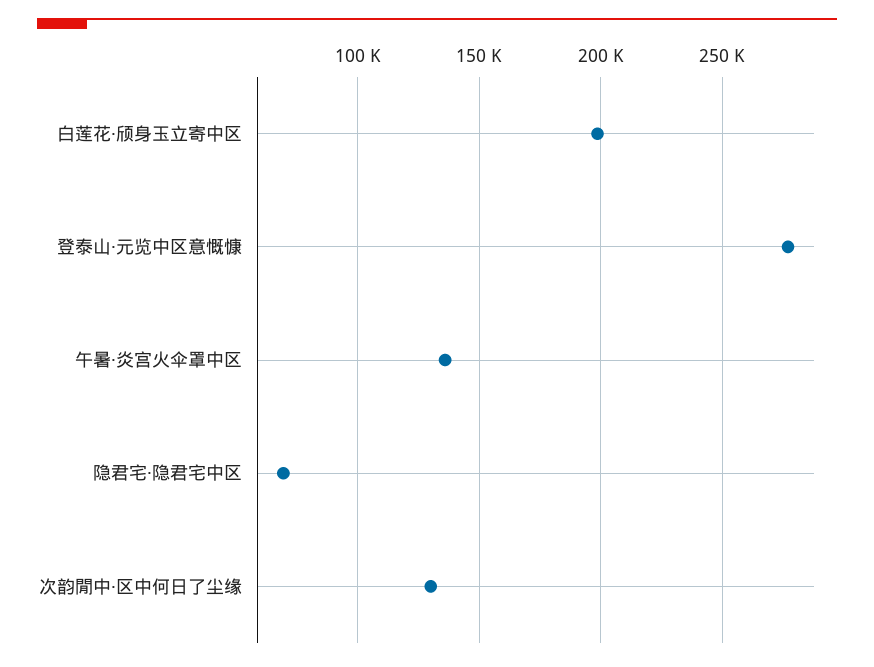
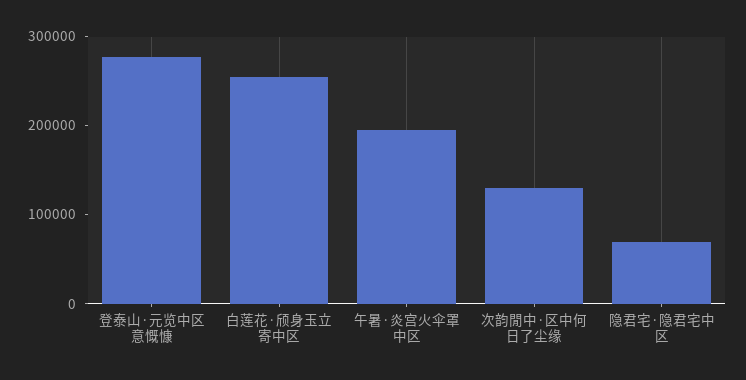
白莲花·颀身玉立寄中区: 200000 -> 260000
午暑·炎宫火伞罩中区: 135000 -> 200000

